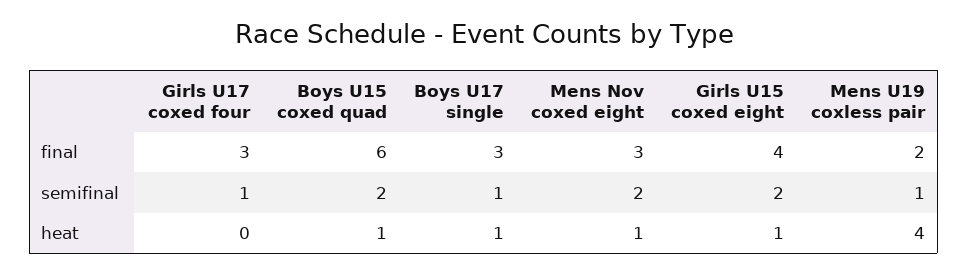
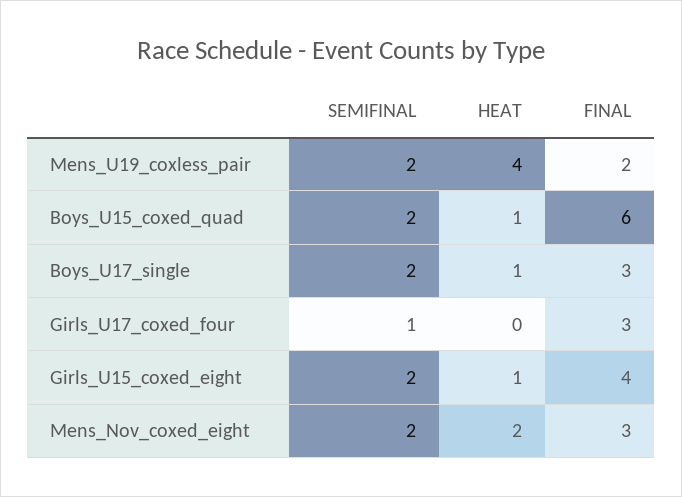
Boys U17 single, semifinal: 1 -> 2
Mens U19 coxless pair, semifinal: 1 -> 2
Mens Nov coxed eight, heat: 1 -> 2

